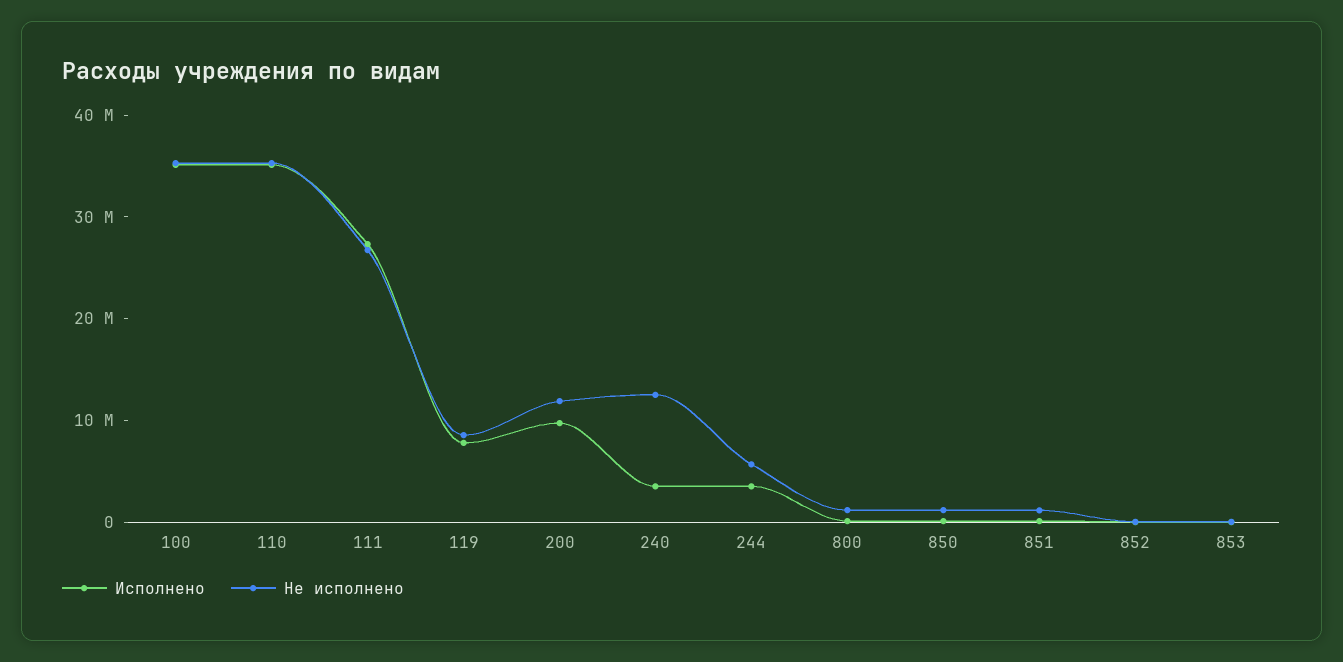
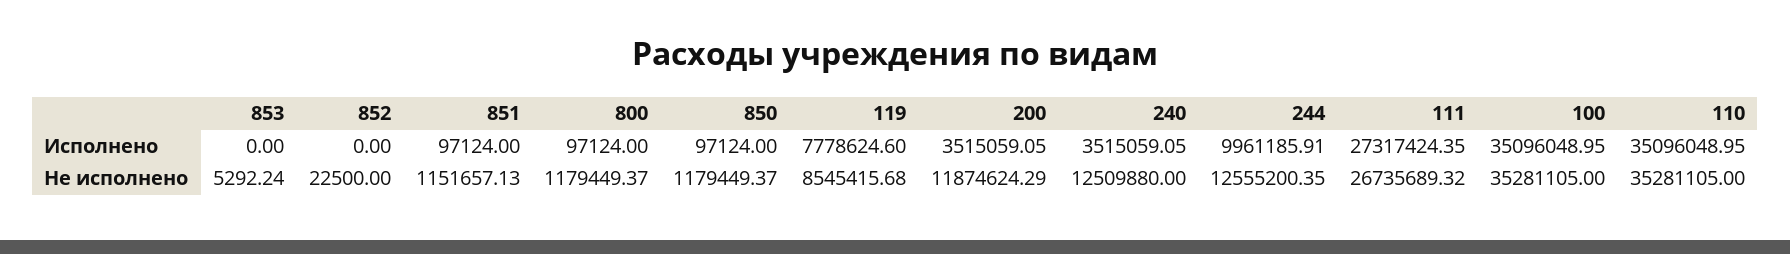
Исполнено, 200: 10000000 -> 3515059.05
Исполнено, 244: 4000000 -> 9961185.91
Не исполнено, 244: 6000000 -> 12555200.35

